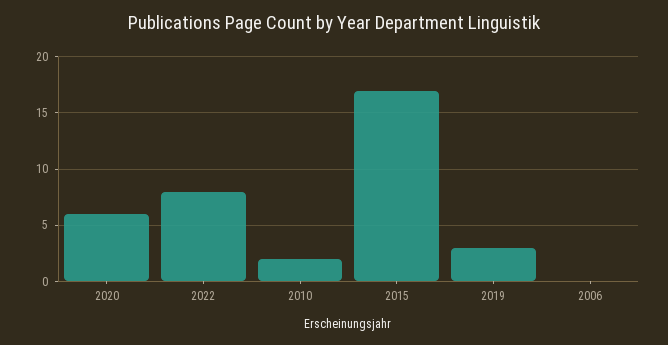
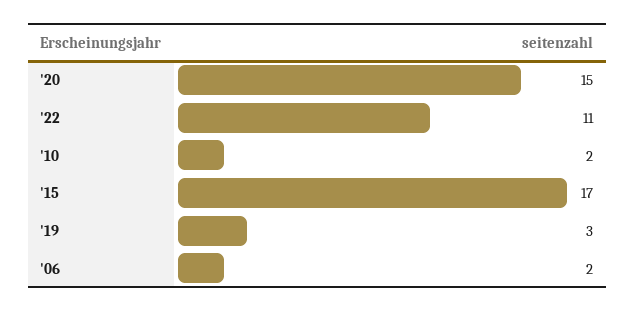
2020: 6 -> 15
2022: 8 -> 11
2006: 0 -> 2

